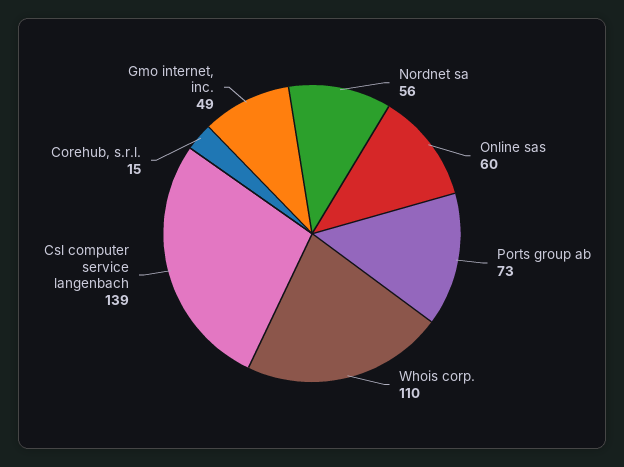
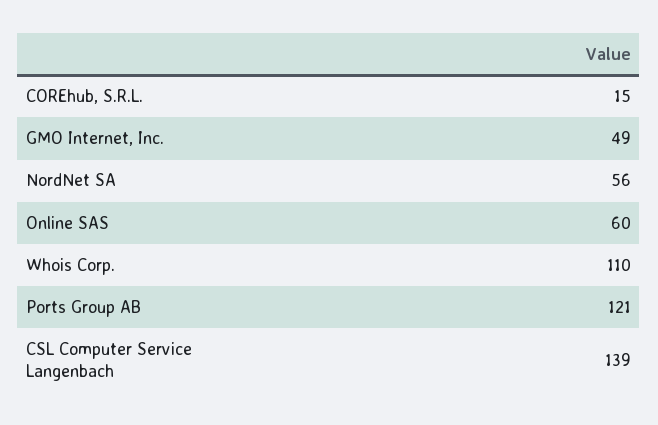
Ports group ab: 73 -> 121

